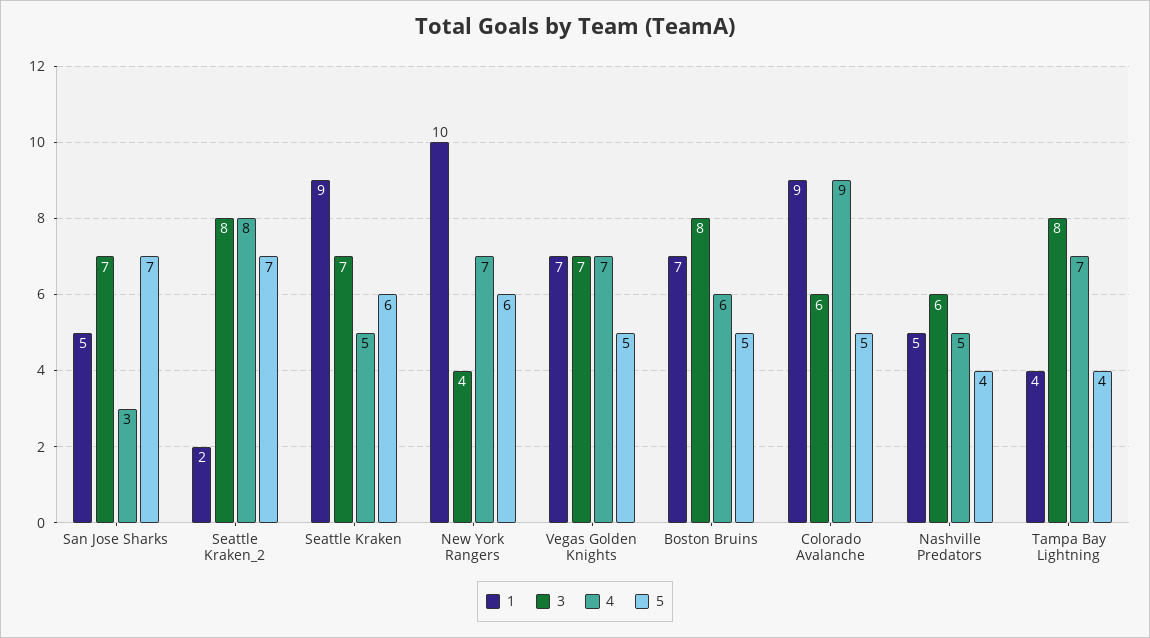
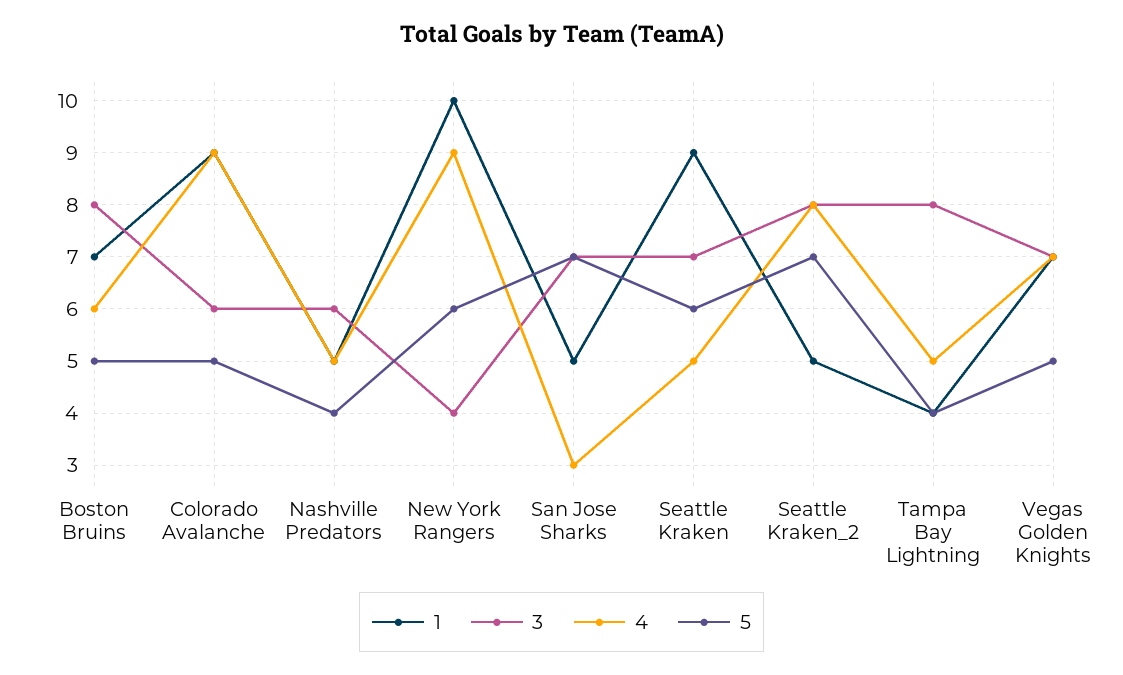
1, Seattle Kraken_2: 2 -> 5
4, New York Rangers: 7 -> 9
4, Tampa Bay Lightning: 7 -> 5

